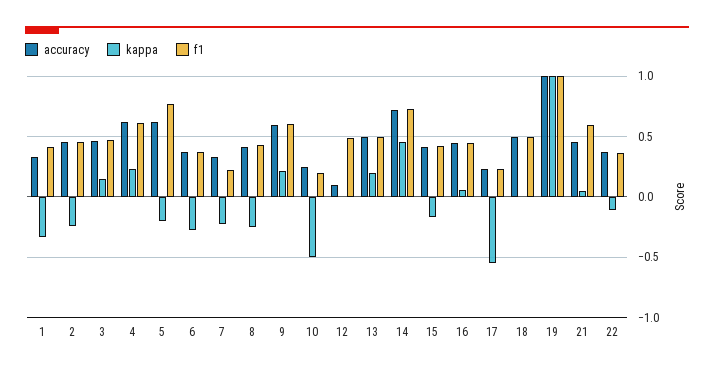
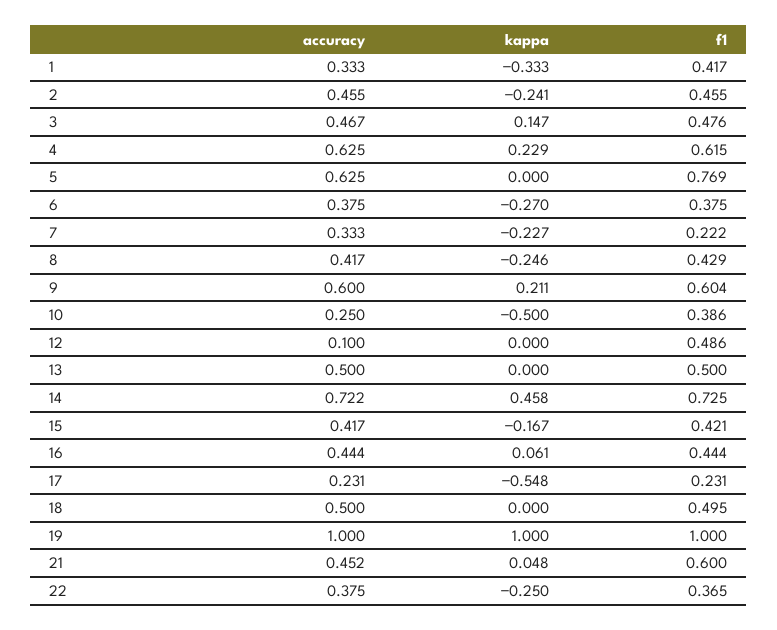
kappa, 5: -0.2 -> 0
f1, 10: 0.2 -> 0.386
kappa, 13: 0.2 -> 0
kappa, 22: -0.1 -> -0.25

